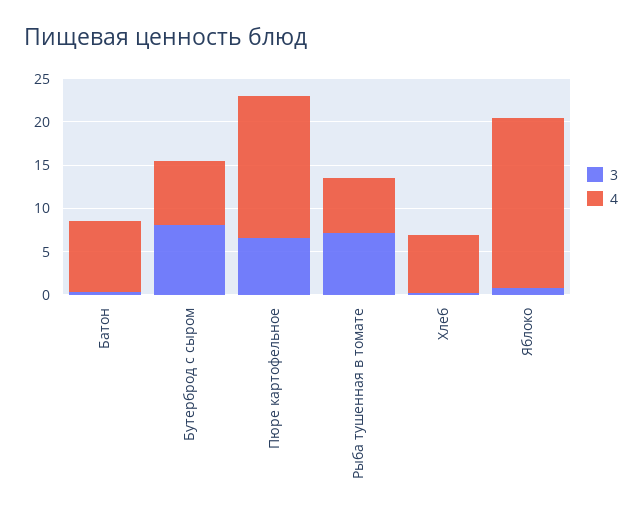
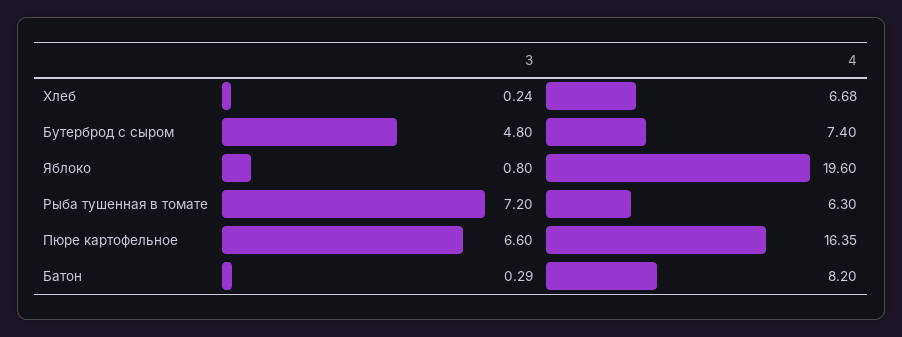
3, Бутерброд с сыром: 8 -> 4.8

